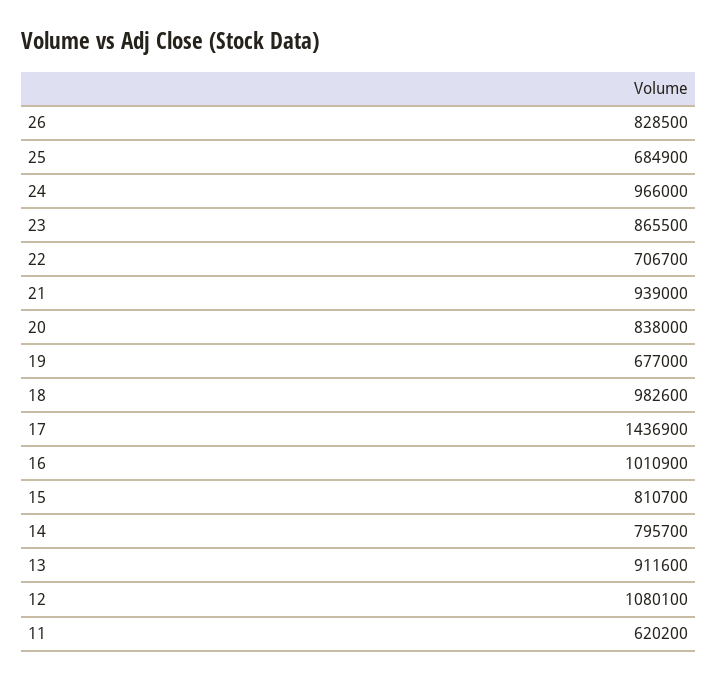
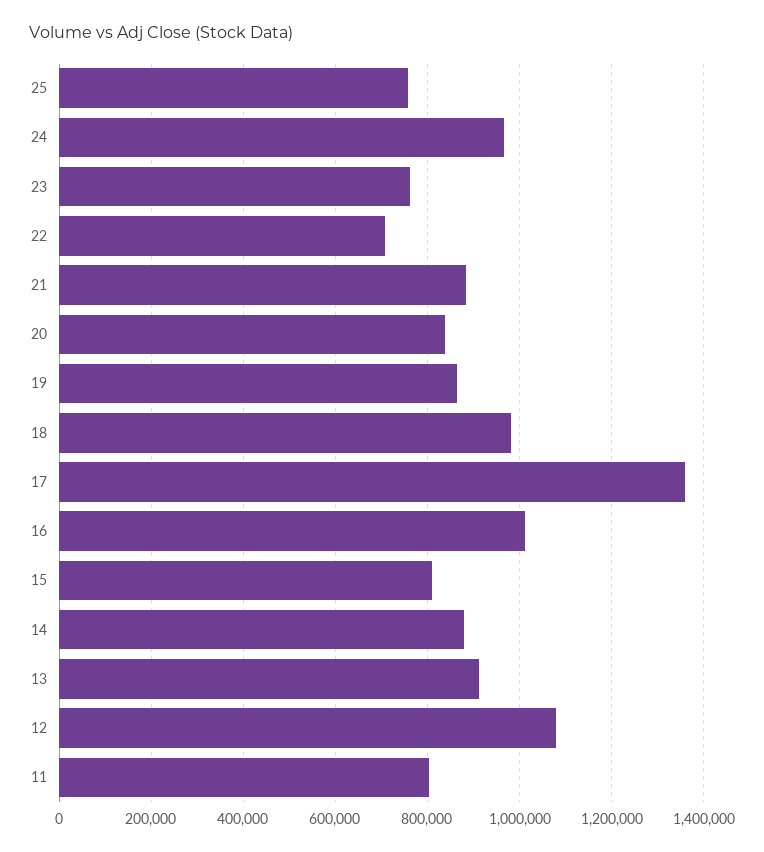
26: 828500 -> none
25: 684900 -> 760000
23: 865500 -> 760000
21: 939000 -> 880000
19: 677000 -> 860000
17: 1436900 -> 1360000
14: 795700 -> 880000
11: 620200 -> 800000

